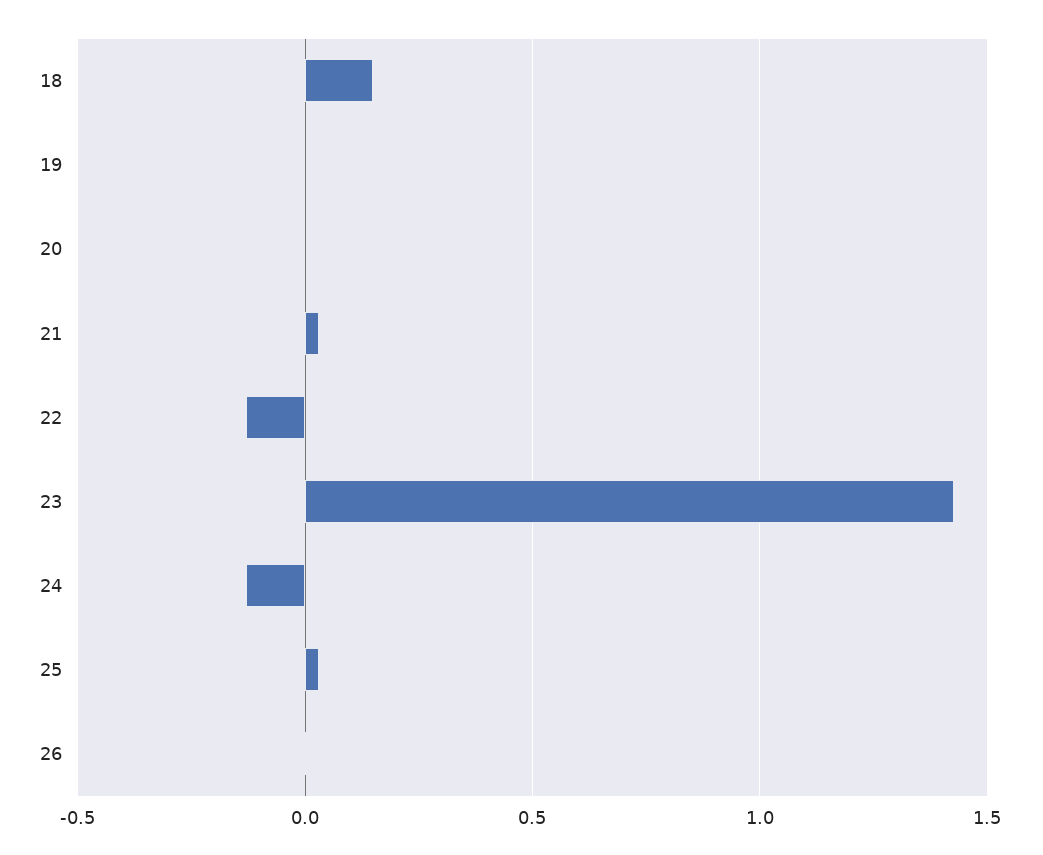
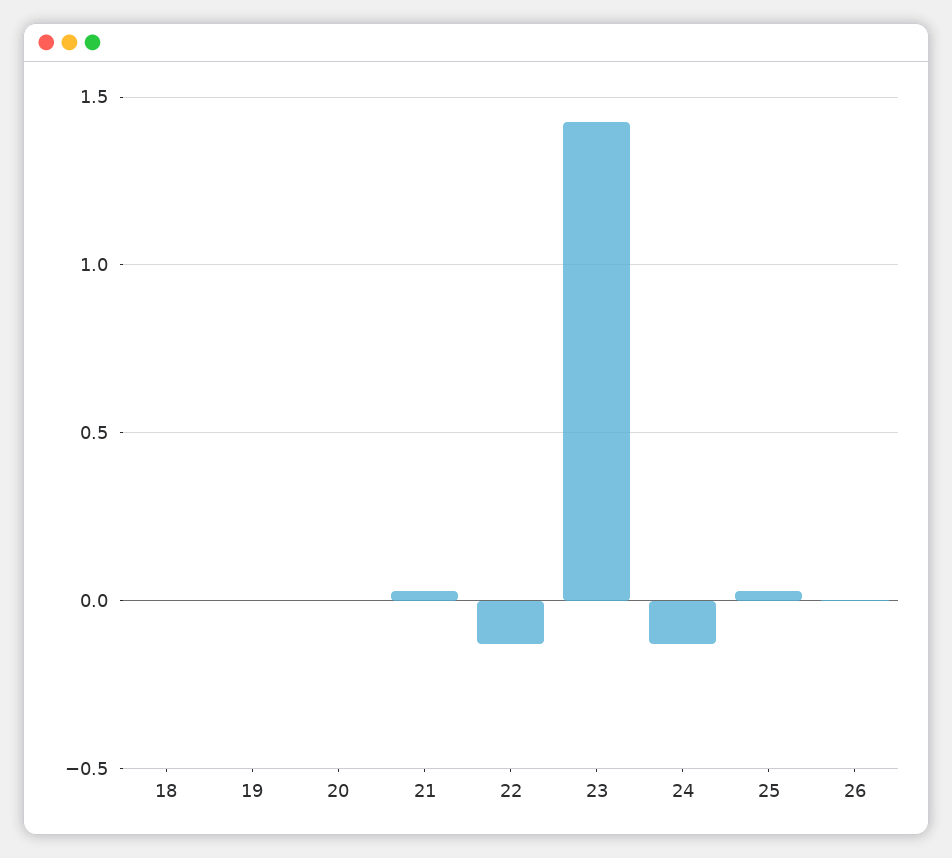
18: 0.15 -> 0

